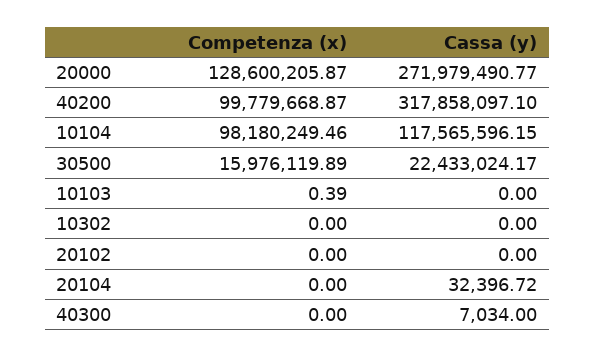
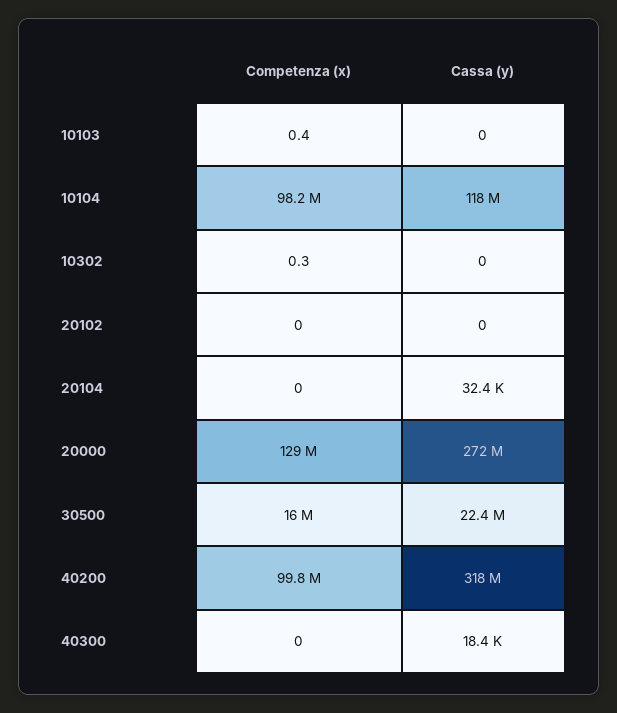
Competenza (x), 10302: 0 -> 0.3
Cassa (y), 40300: 7034 -> 18400

